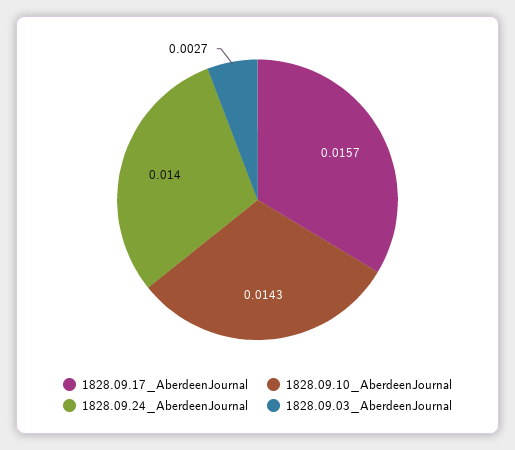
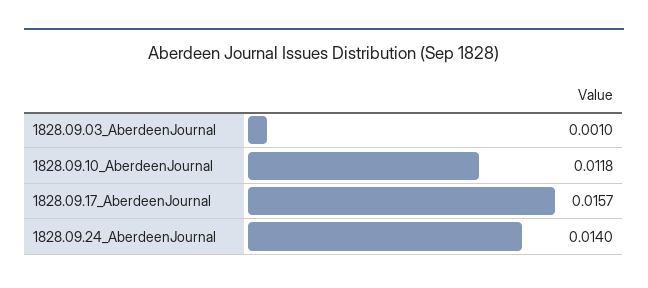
1828.09.10_AberdeenJournal: 0.0143 -> 0.0118
1828.09.03_AberdeenJournal: 0.0027 -> 0.001

